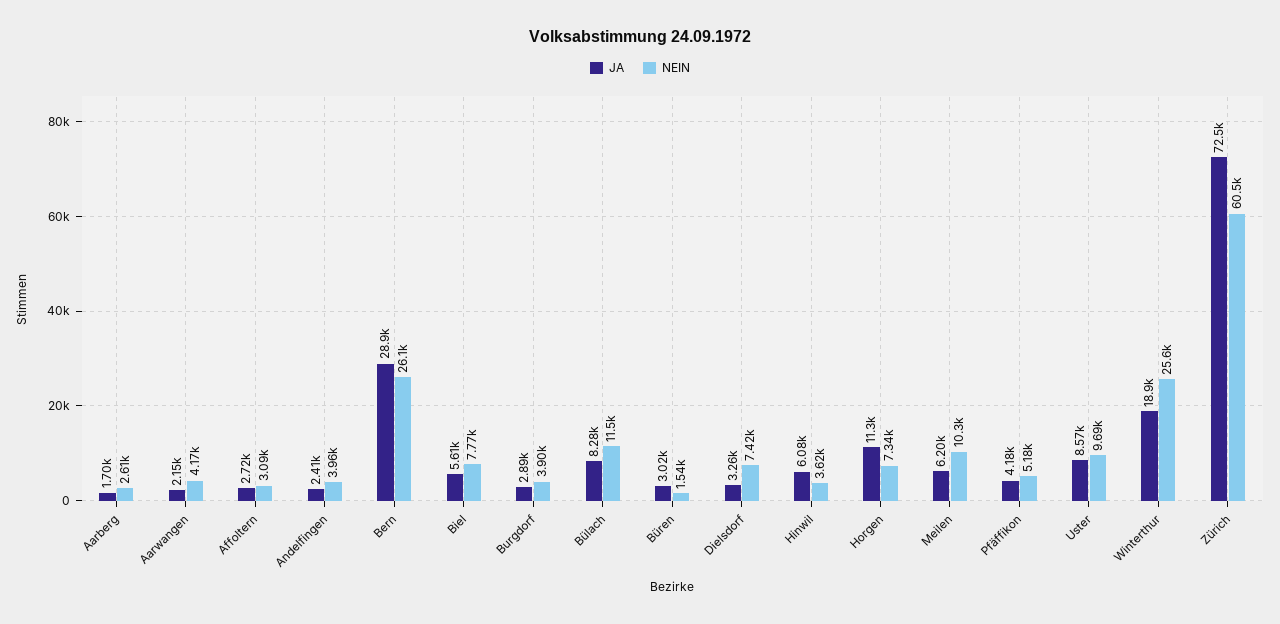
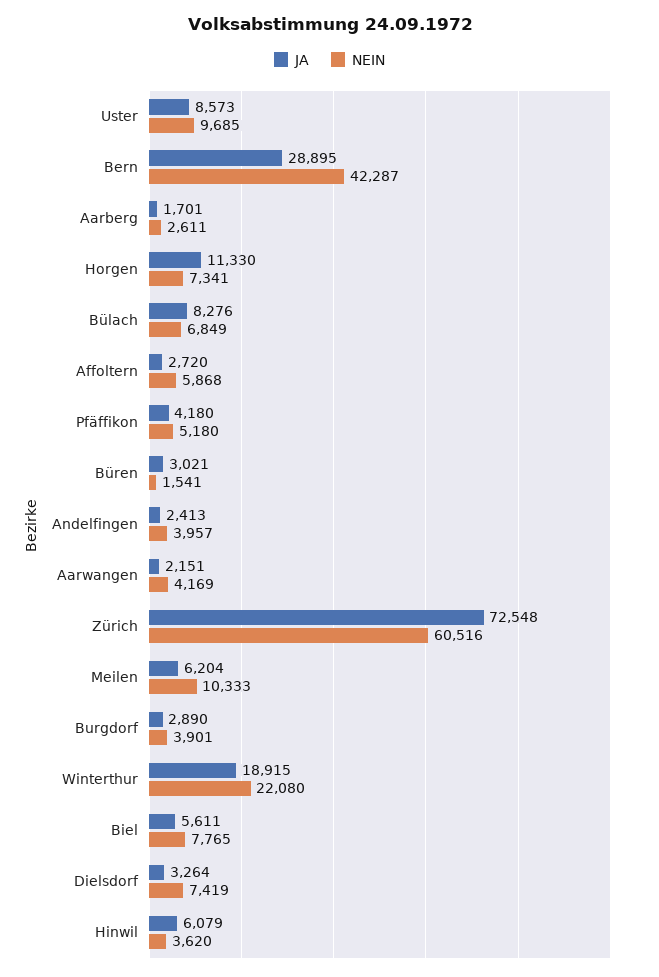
NEIN, Affoltern: 3090 -> 5868
NEIN, Bern: 26100 -> 42287
NEIN, Bülach: 11500 -> 6849
NEIN, Winterthur: 25600 -> 22080

